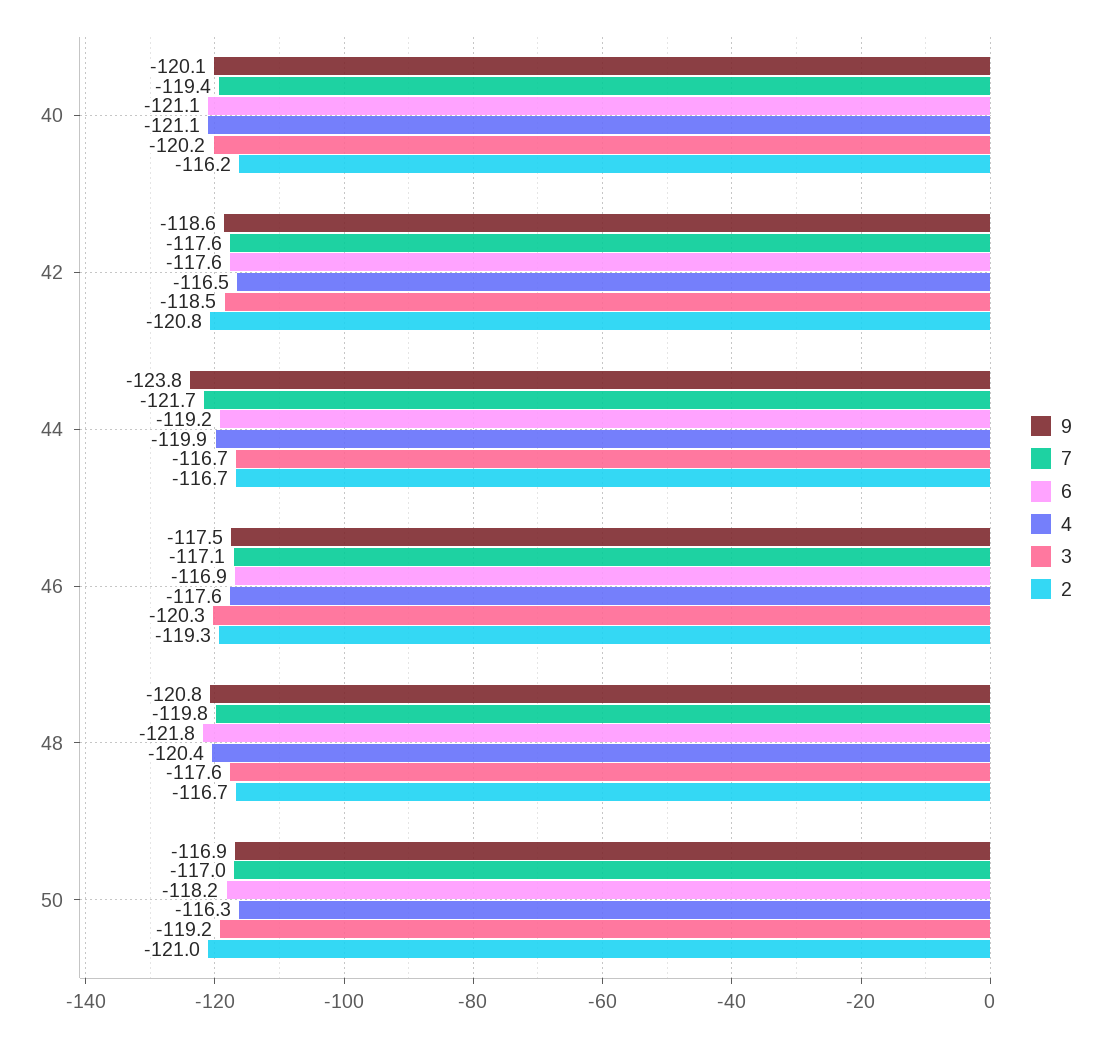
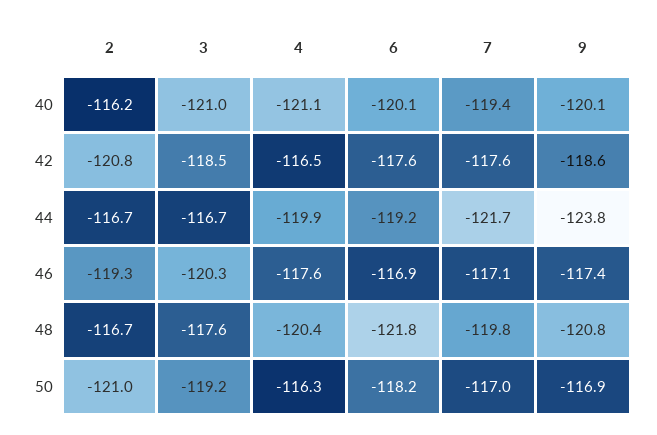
6, 40: -121.1 -> -120.1
3, 40: -120.2 -> -121
9, 46: -117.5 -> -117.4

